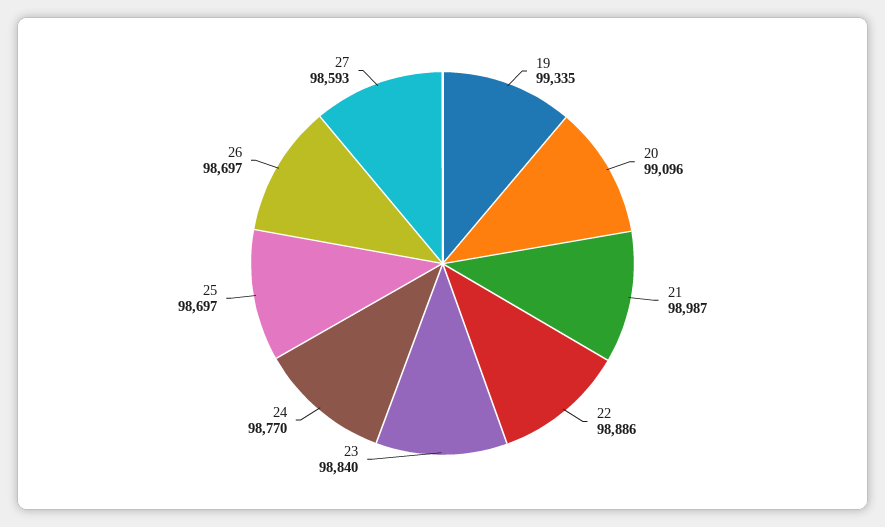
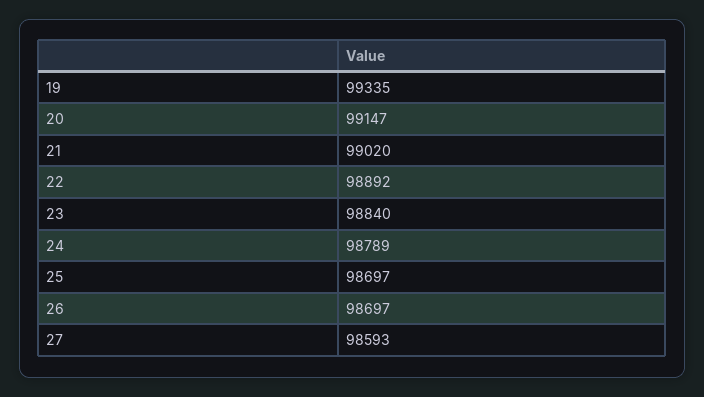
20: 99096 -> 99147
21: 98987 -> 99020
22: 98886 -> 98892
24: 98770 -> 98789

